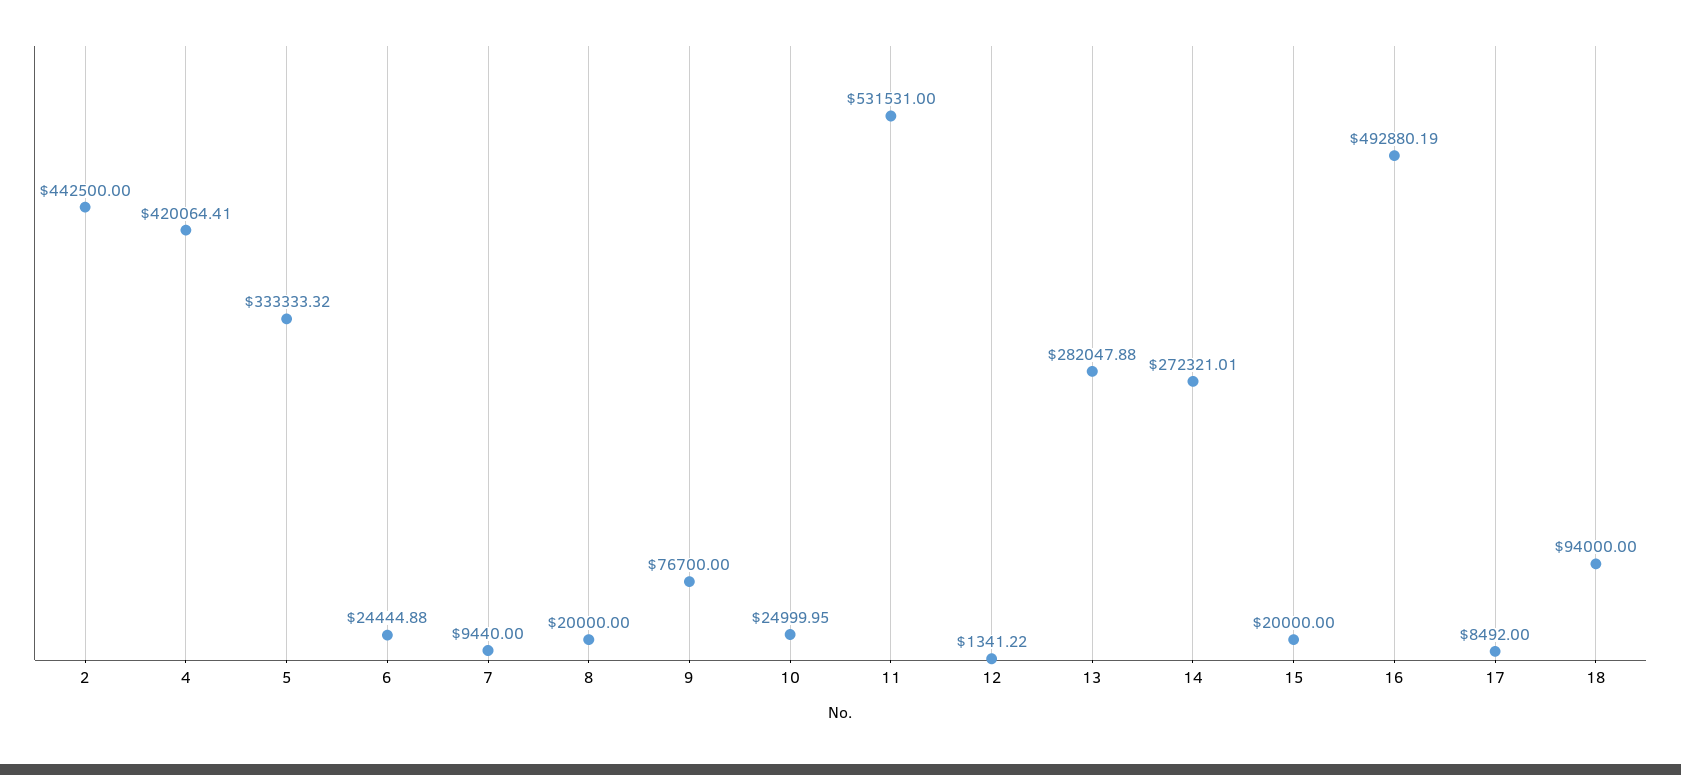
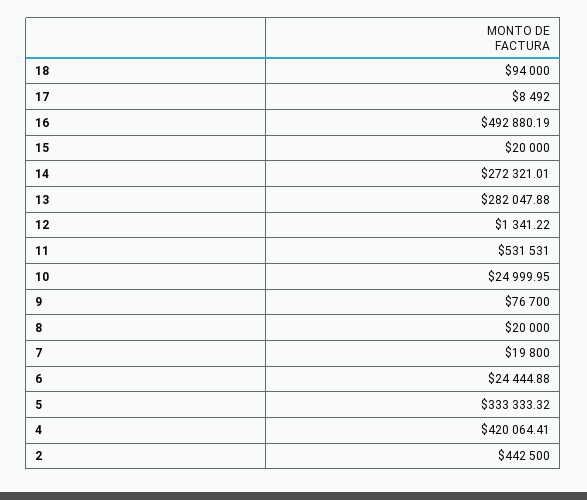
7: 9440 -> 19800

